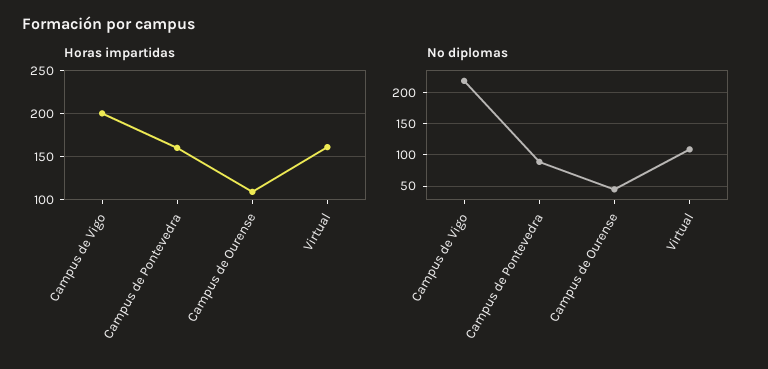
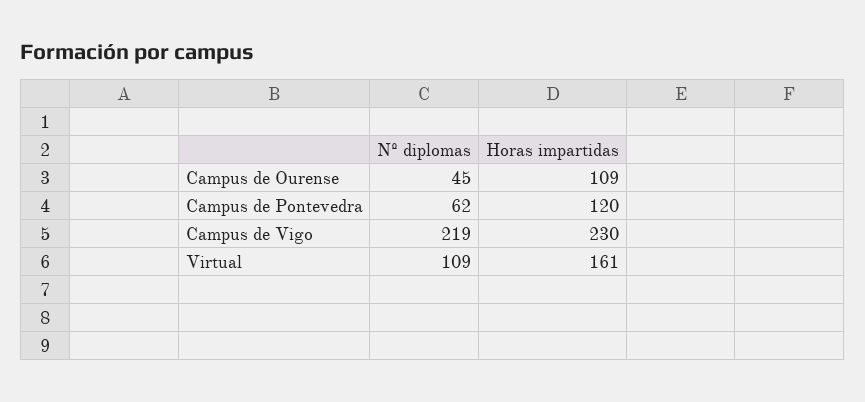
Horas impartidas, Campus de Vigo: 200 -> 230
Horas impartidas, Campus de Pontevedra: 160 -> 120
Nº diplomas, Campus de Pontevedra: 90 -> 62

